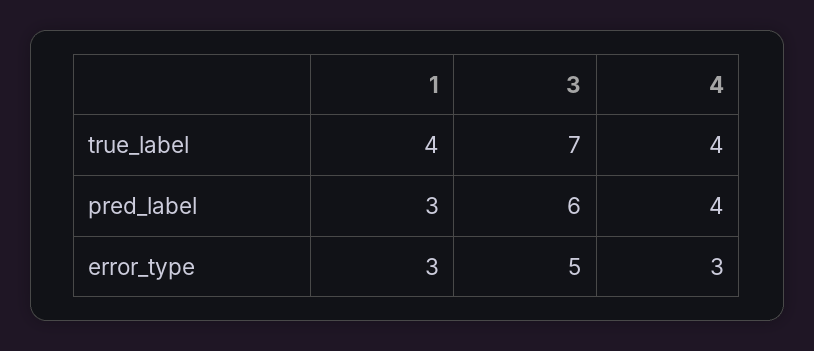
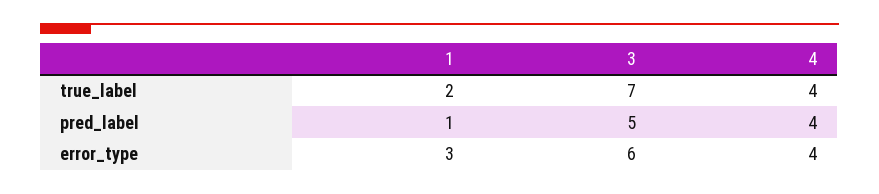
1, true_label: 4 -> 2
1, pred_label: 3 -> 1
3, pred_label: 6 -> 5
3, error_type: 5 -> 6
4, error_type: 3 -> 4

